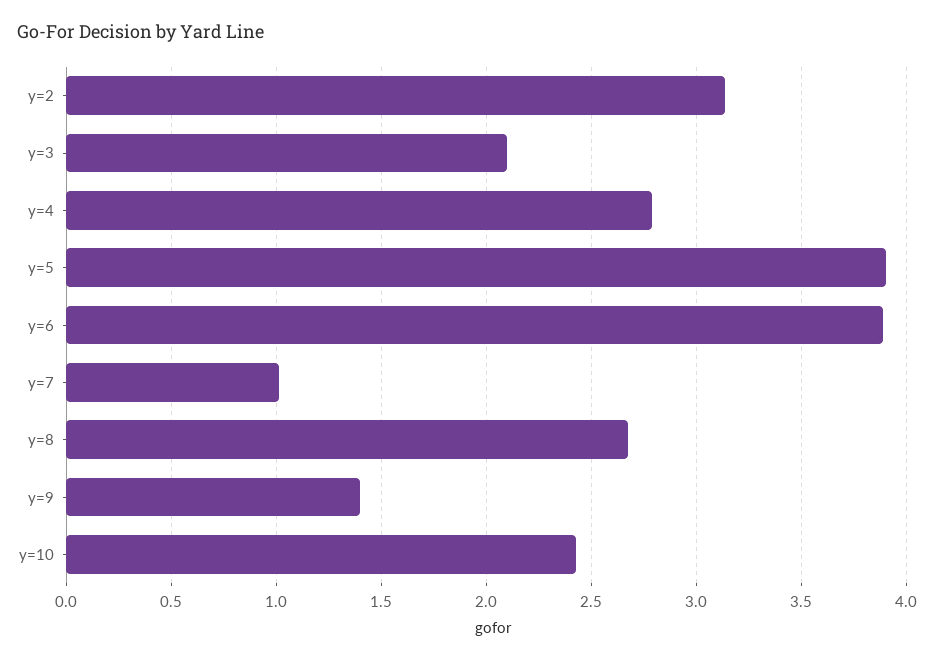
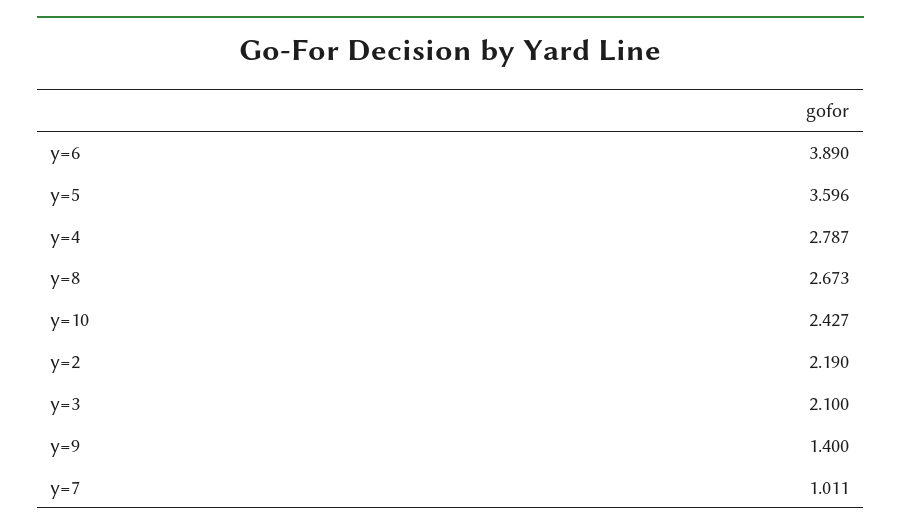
y=2: 3.15 -> 2.19
y=5: 3.9 -> 3.596

